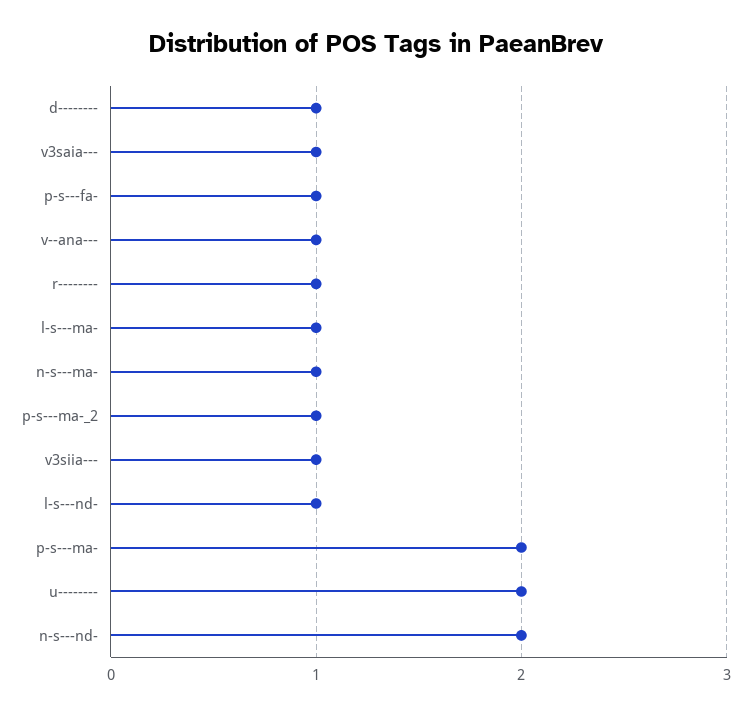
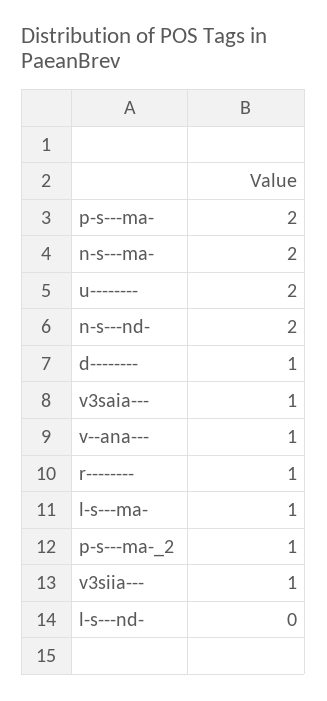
p-s---fa-: 1 -> none
n-s---ma-: 1 -> 2
l-s---nd-: 1 -> 0

